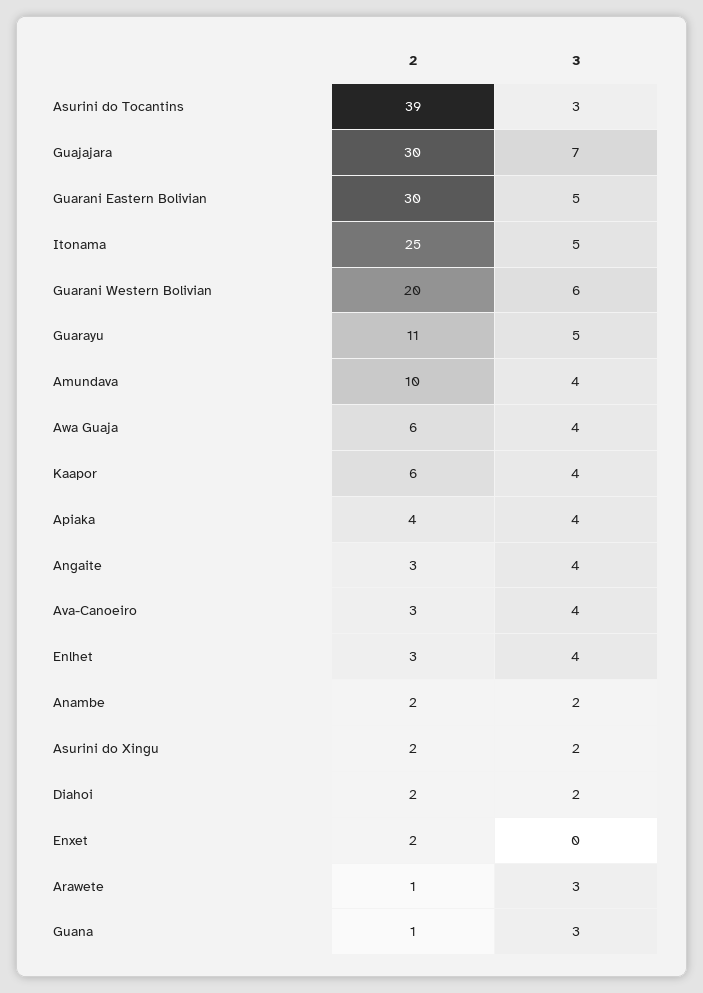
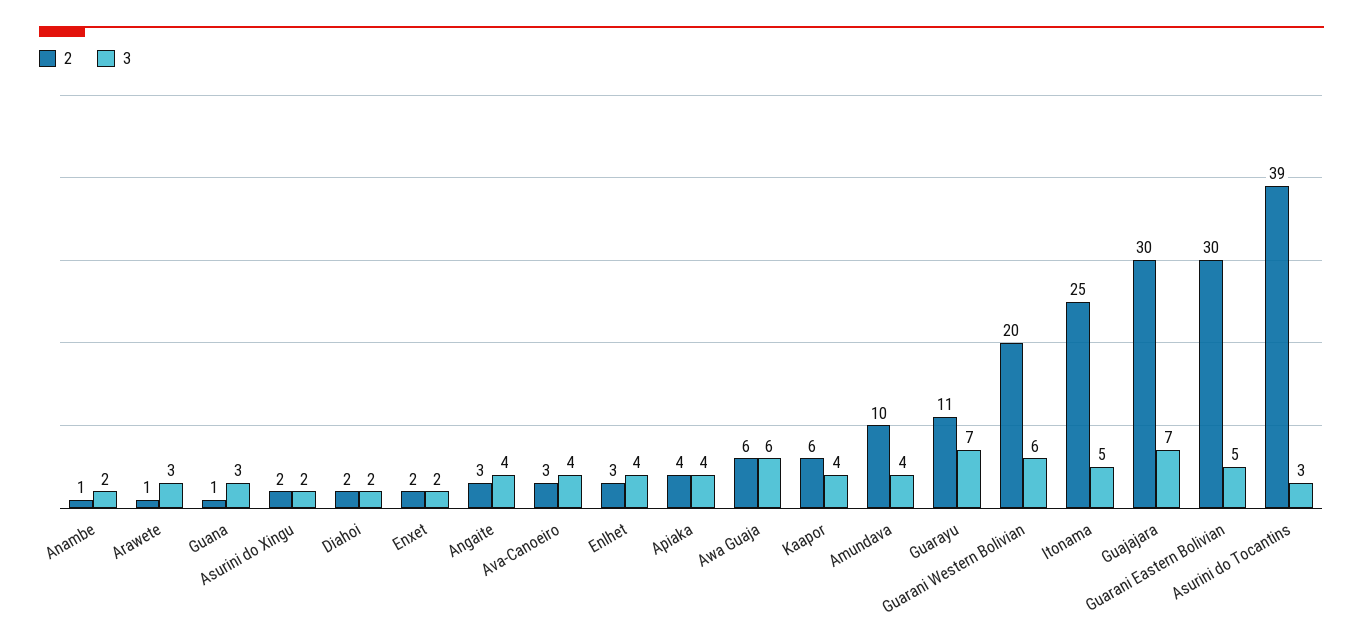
3, Guarayu: 5 -> 7
3, Awa Guaja: 4 -> 6
2, Anambe: 2 -> 1
3, Enxet: 0 -> 2

